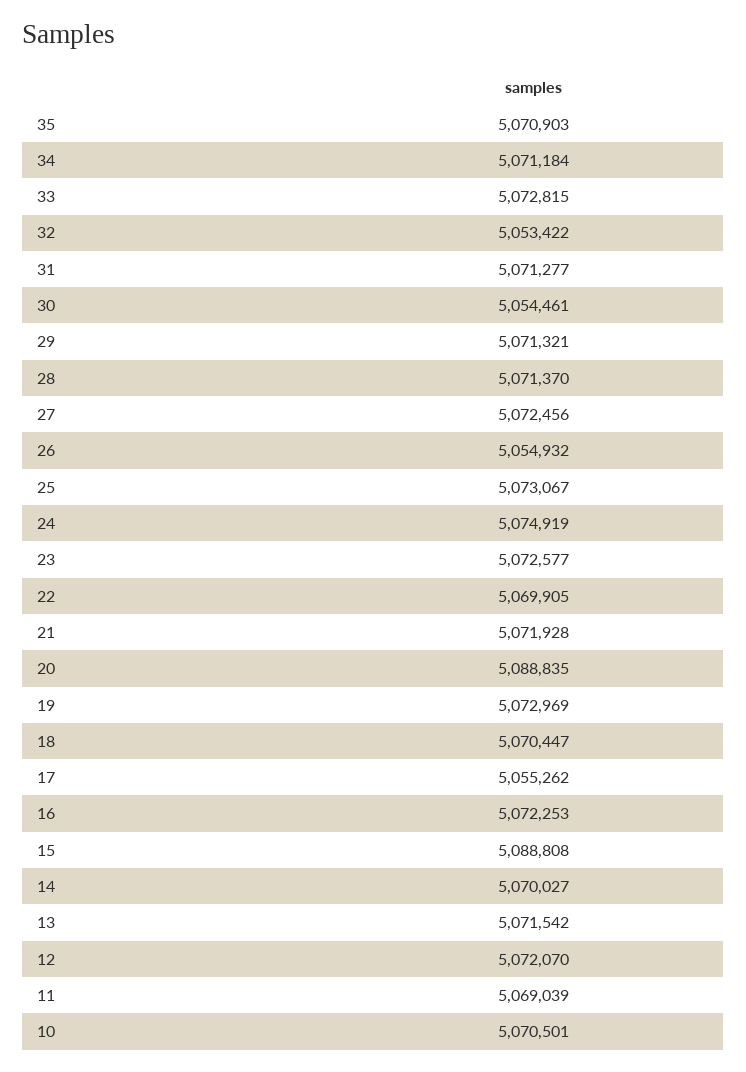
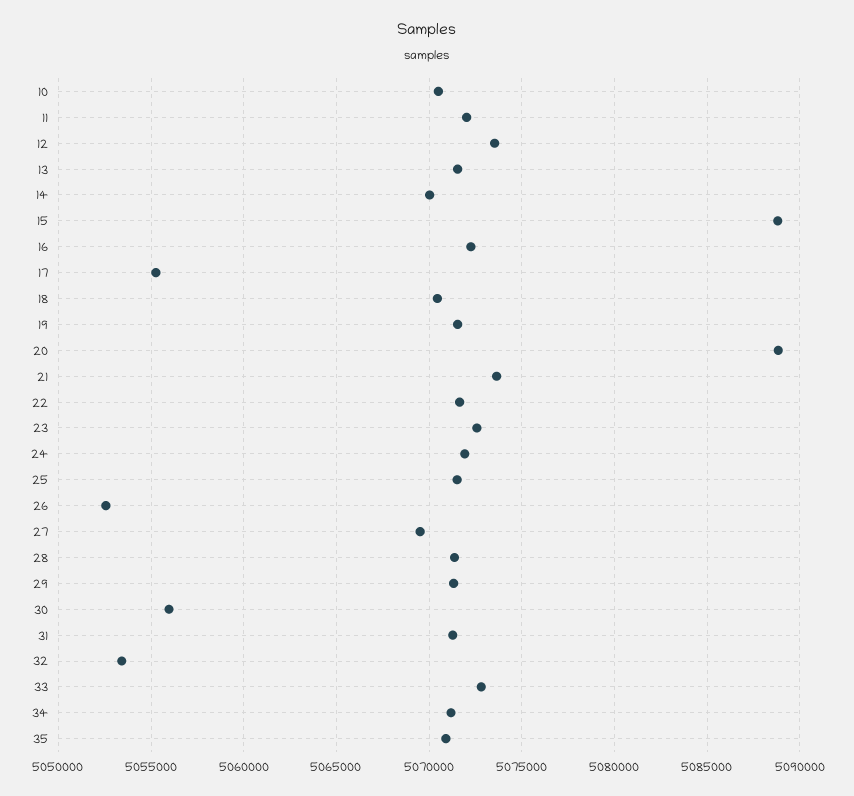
30: 5054461 -> 5056000
27: 5072456 -> 5069500
26: 5054932 -> 5052500
25: 5073067 -> 5071500
24: 5074919 -> 5072000
22: 5069905 -> 5071500
21: 5071928 -> 5073500
19: 5072969 -> 5071500
12: 5072070 -> 5073500
11: 5069039 -> 5072000

